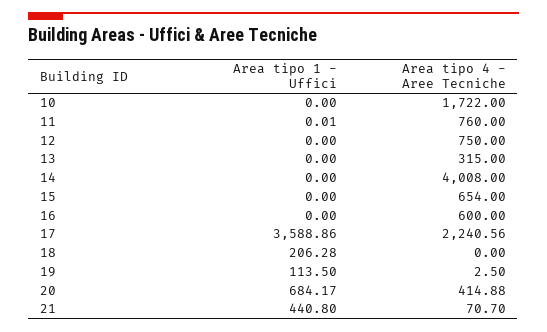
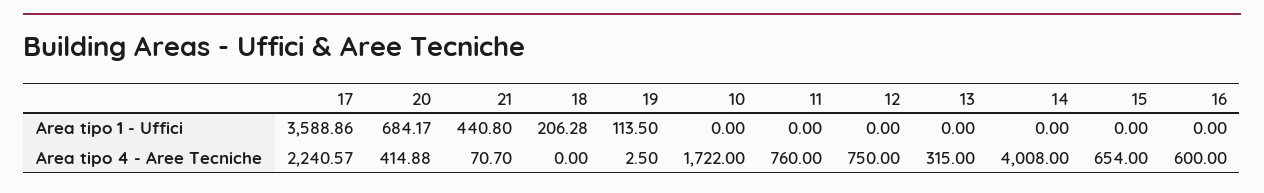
Area tipo 1 - Uffici, 11: 0.01 -> 0
Area tipo 4 - Aree Tecniche, 17: 2240.56 -> 2240.57

